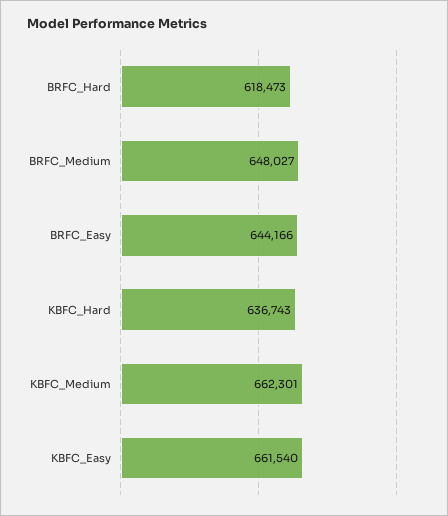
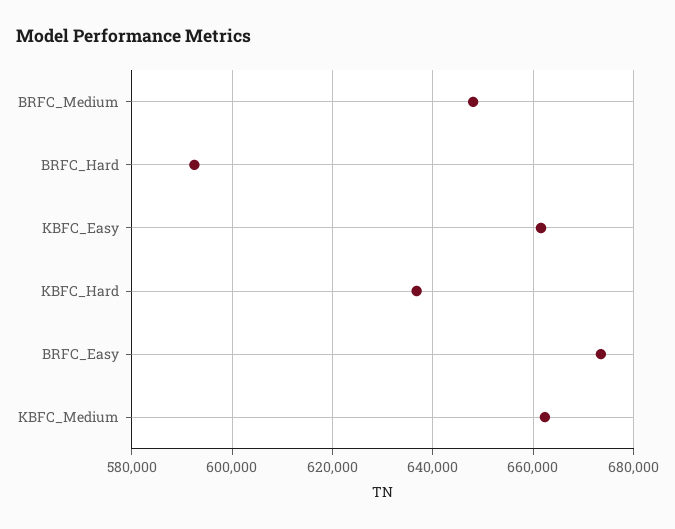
BRFC_Hard: 618473 -> 592000
BRFC_Easy: 644166 -> 674000

